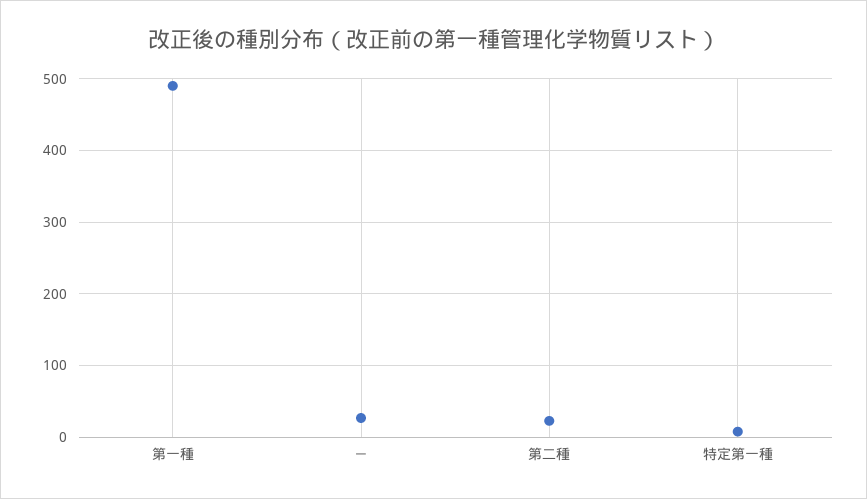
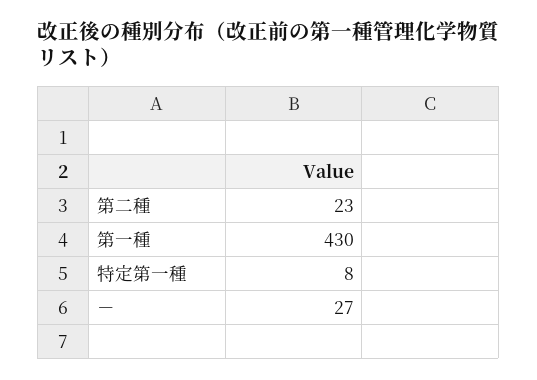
第一種: 490 -> 430

